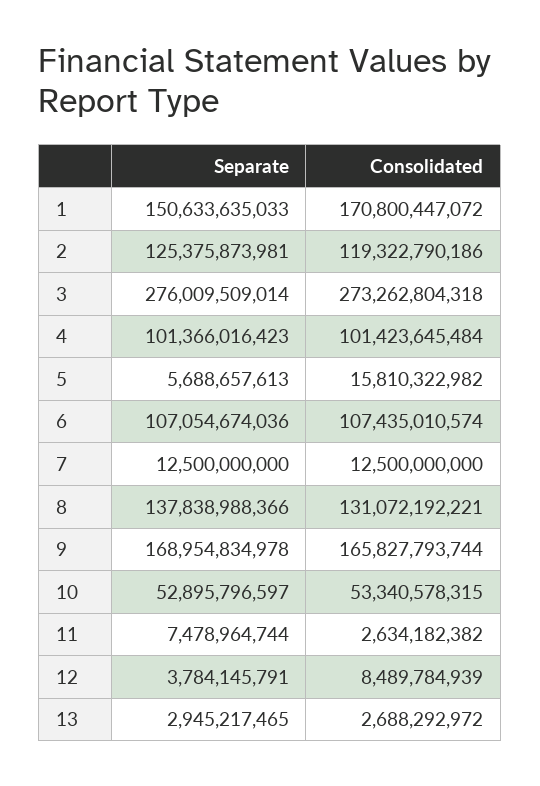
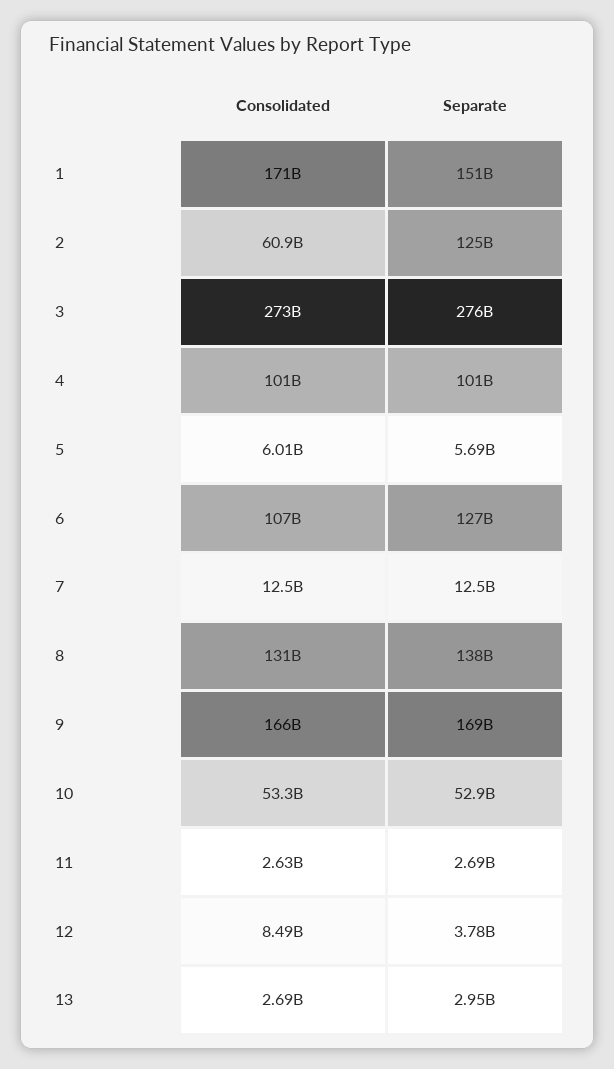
Consolidated, 2: 119322790186 -> 60900000000
Consolidated, 5: 15810322982 -> 6010000000
Separate, 6: 107054674036 -> 127000000000
Separate, 11: 7478964744 -> 2690000000

